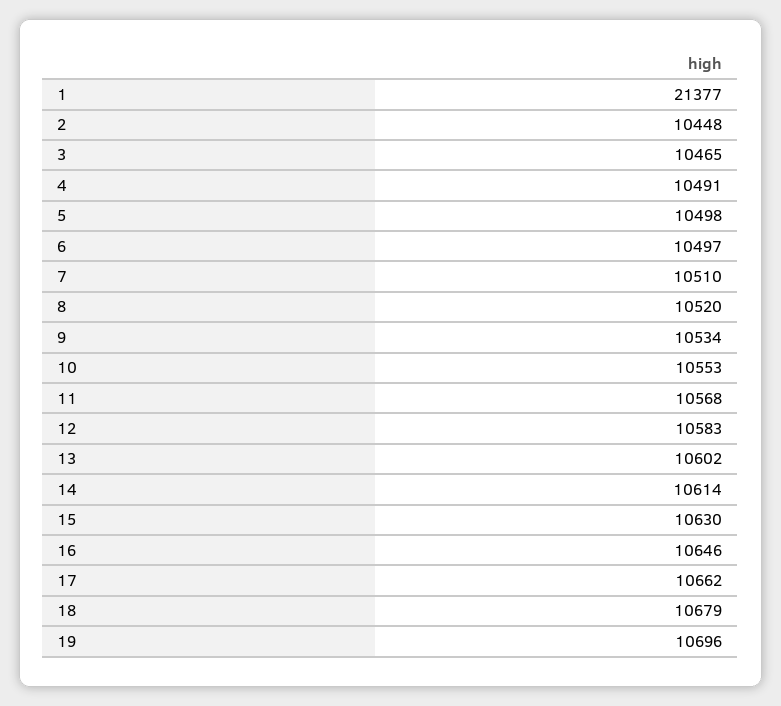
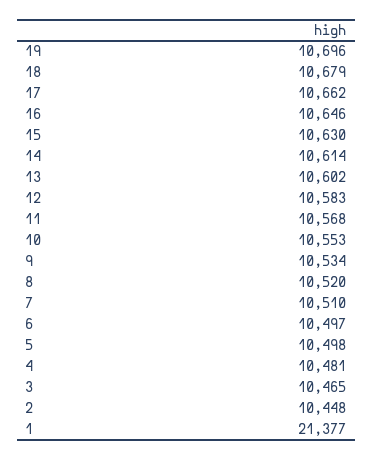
4: 10491 -> 10481

